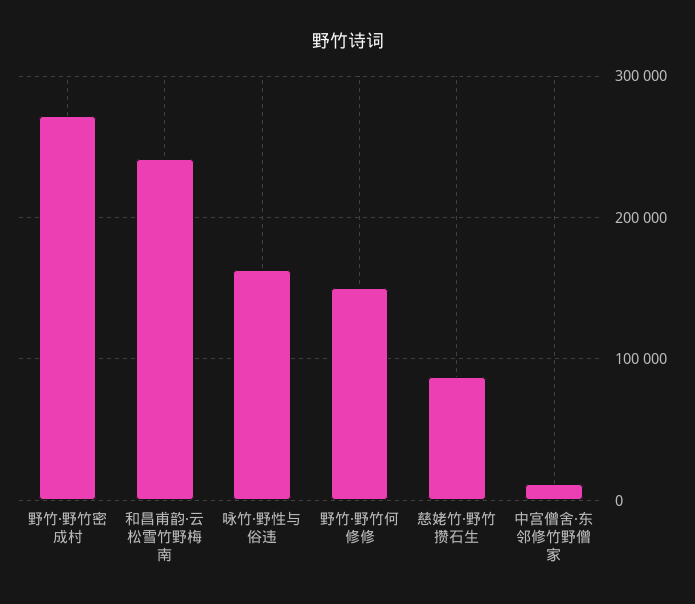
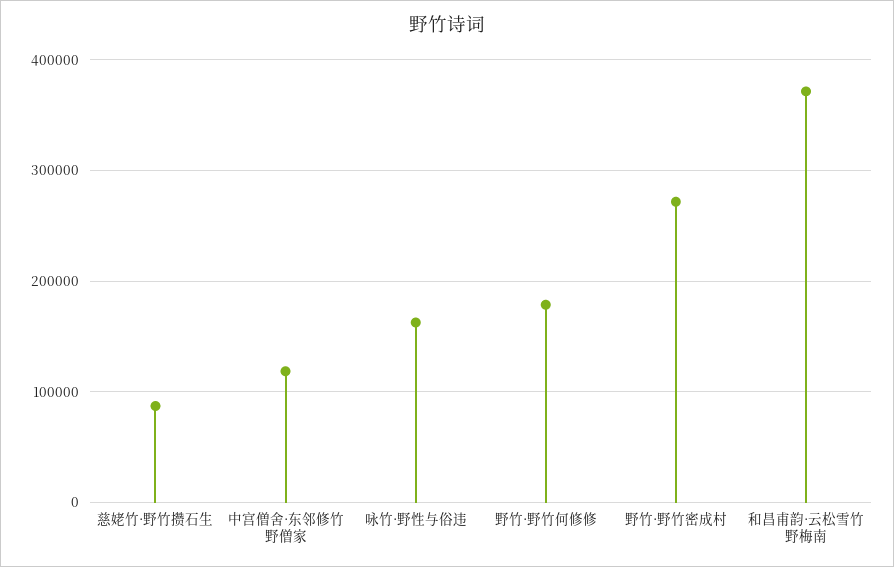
和昌甫韵·云松雪竹野梅南: 240000 -> 370000
野竹·野竹何修修: 150000 -> 180000
中宫僧舍·东邻修竹野僧家: 10000 -> 120000

